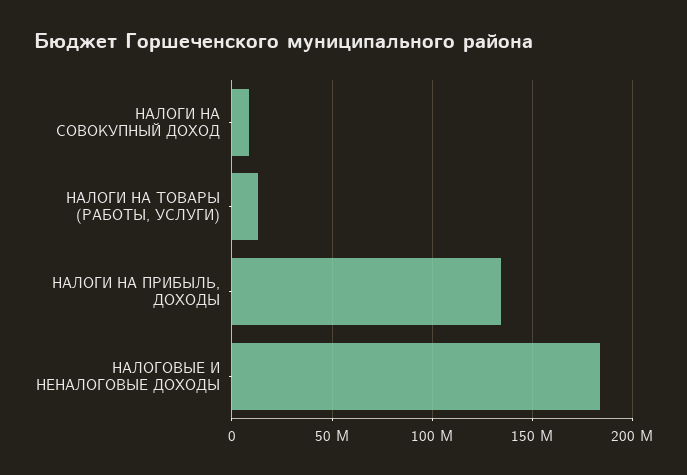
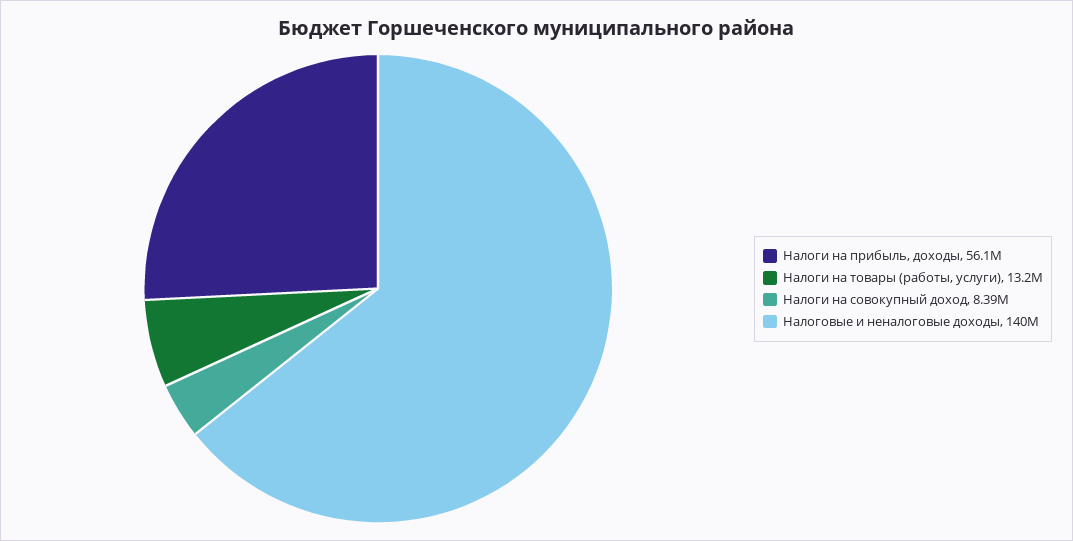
НАЛОГИ НА ПРИБЫЛЬ, ДОХОДЫ: 135000000 -> 56100000
НАЛОГОВЫЕ И НЕНАЛОГОВЫЕ ДОХОДЫ: 185000000 -> 140000000

